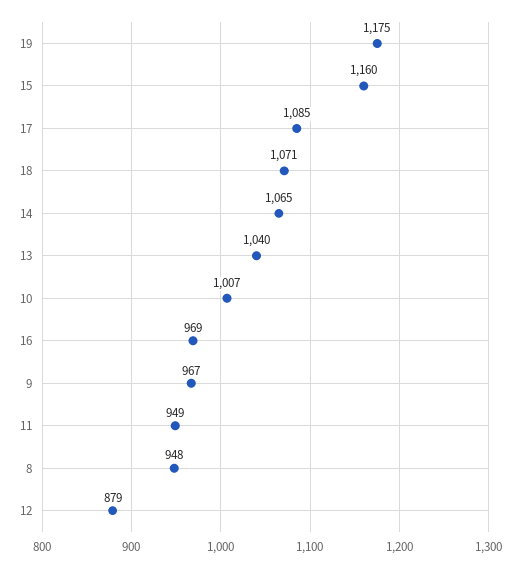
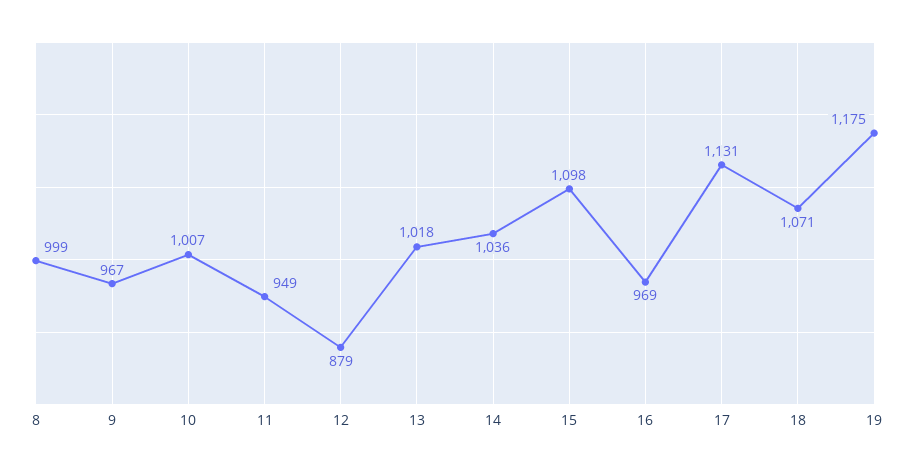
15: 1160 -> 1098
17: 1085 -> 1131
14: 1065 -> 1036
13: 1040 -> 1018
8: 948 -> 999

